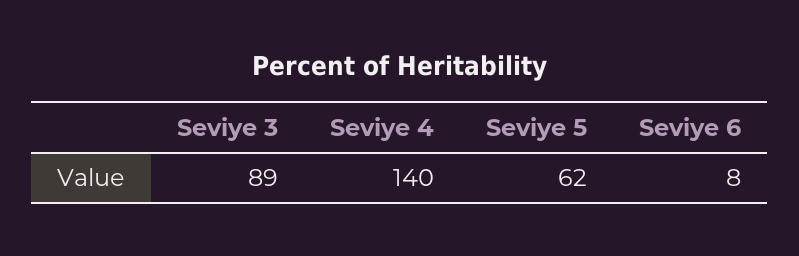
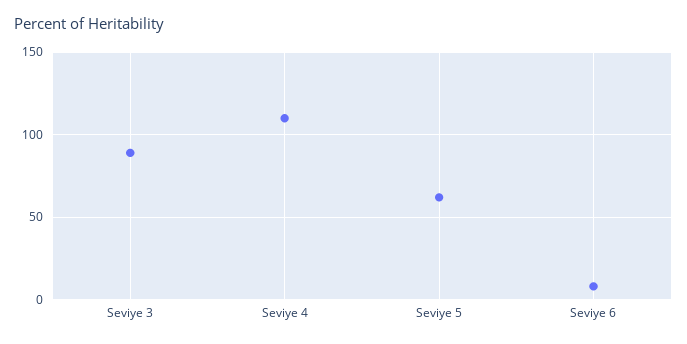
Seviye 4: 140 -> 110

